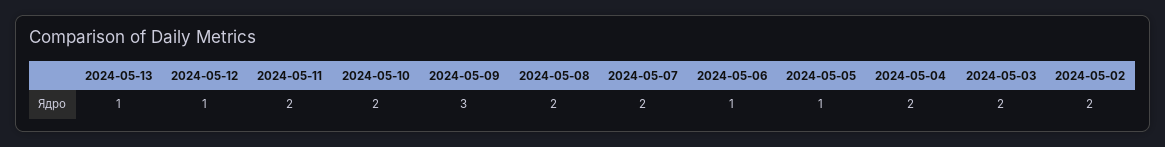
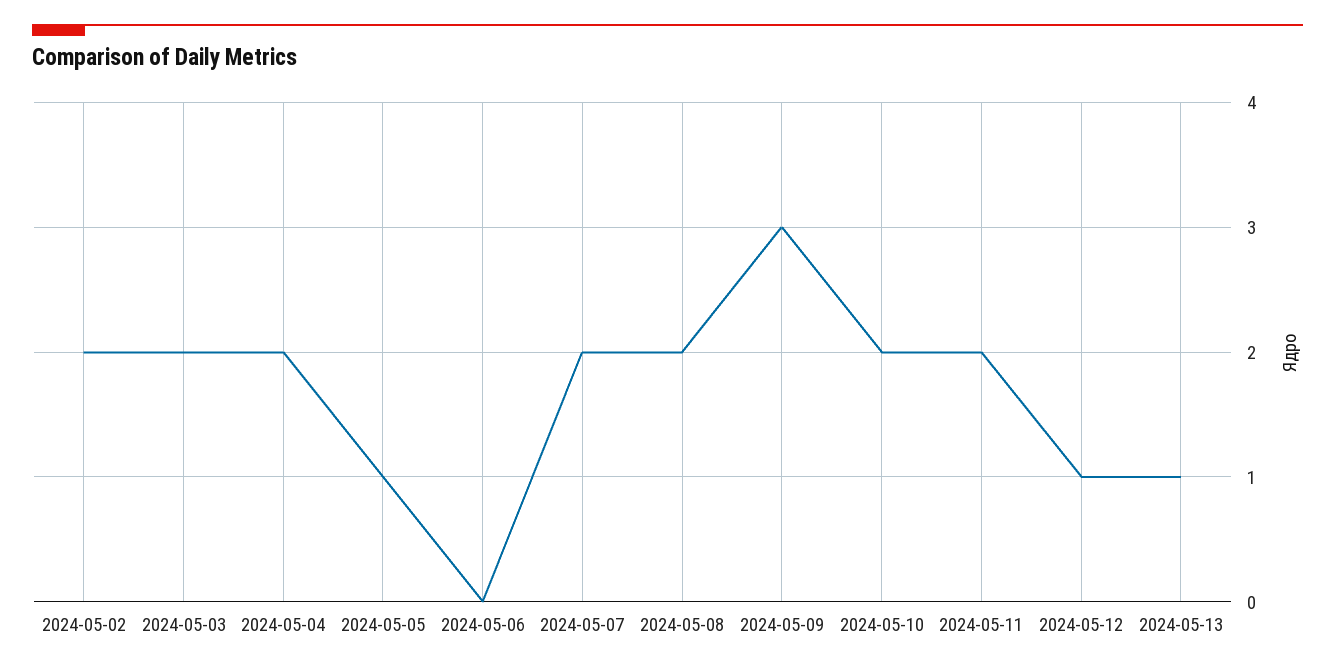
2024-05-06: 1 -> 0

